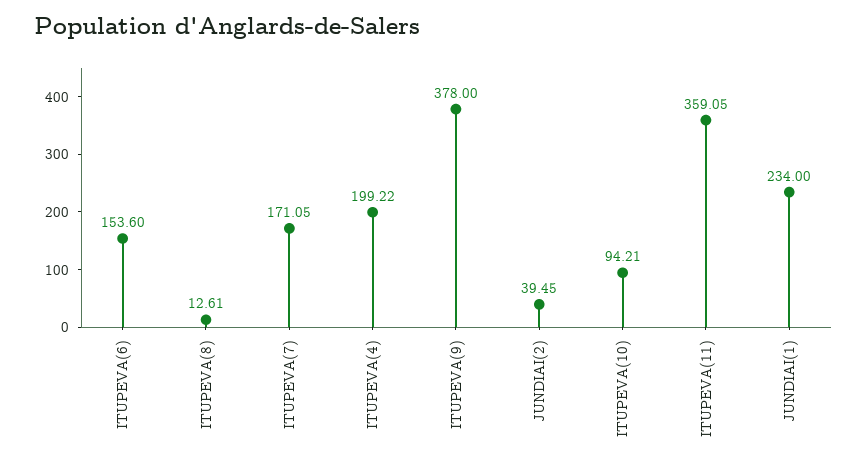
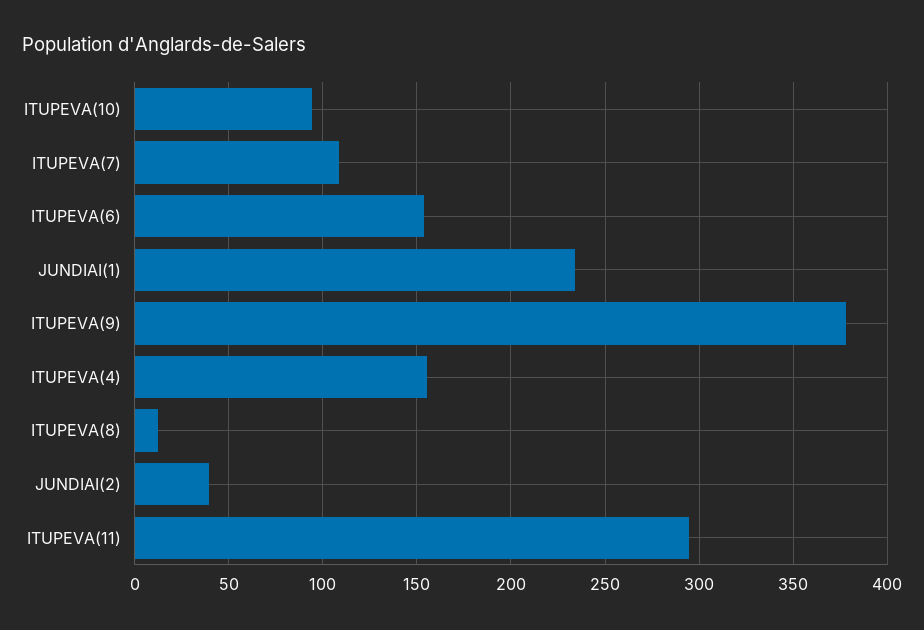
ITUPEVA(7): 171.05 -> 110
ITUPEVA(4): 199.22 -> 155
ITUPEVA(11): 359.05 -> 295

